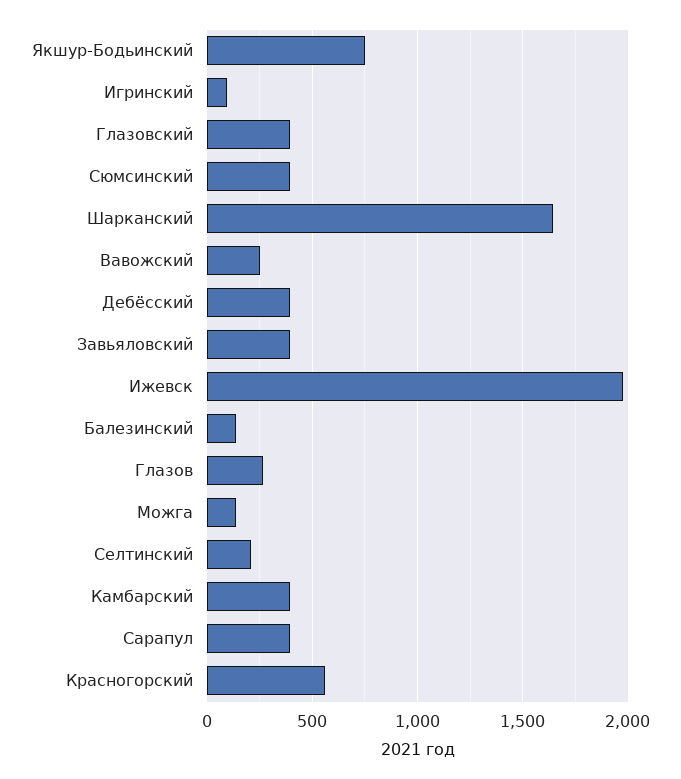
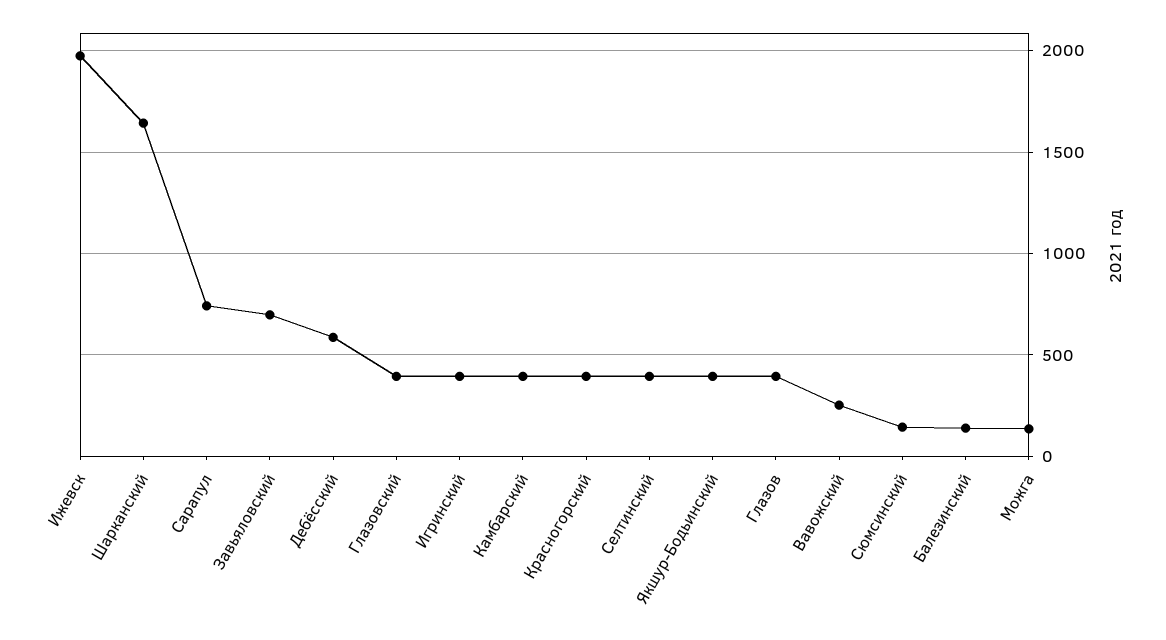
Якшур-Бодьинский: 750 -> 400
Игринский: 100 -> 400
Сюмсинский: 400 -> 150
Дебёсский: 400 -> 600
Завьяловский: 400 -> 700
Глазов: 250 -> 400
Селтинский: 200 -> 400
Сарапул: 400 -> 750
Красногорский: 550 -> 400

